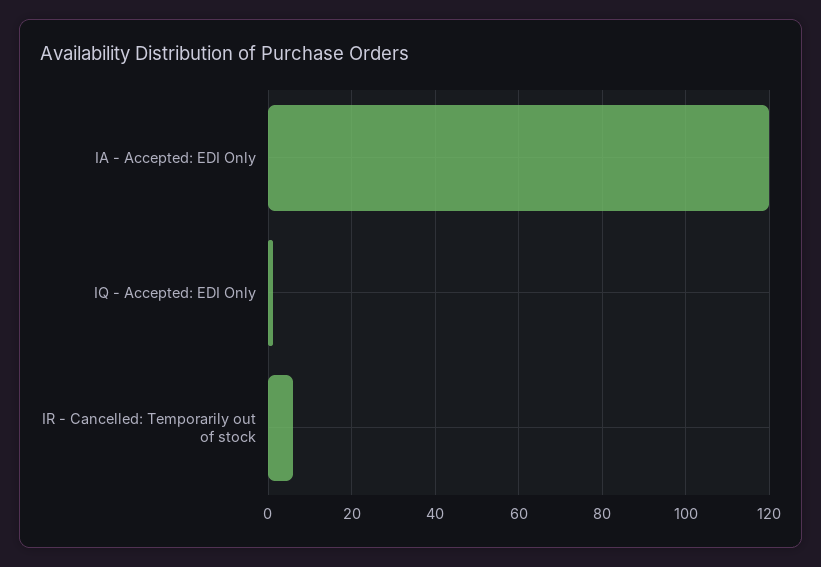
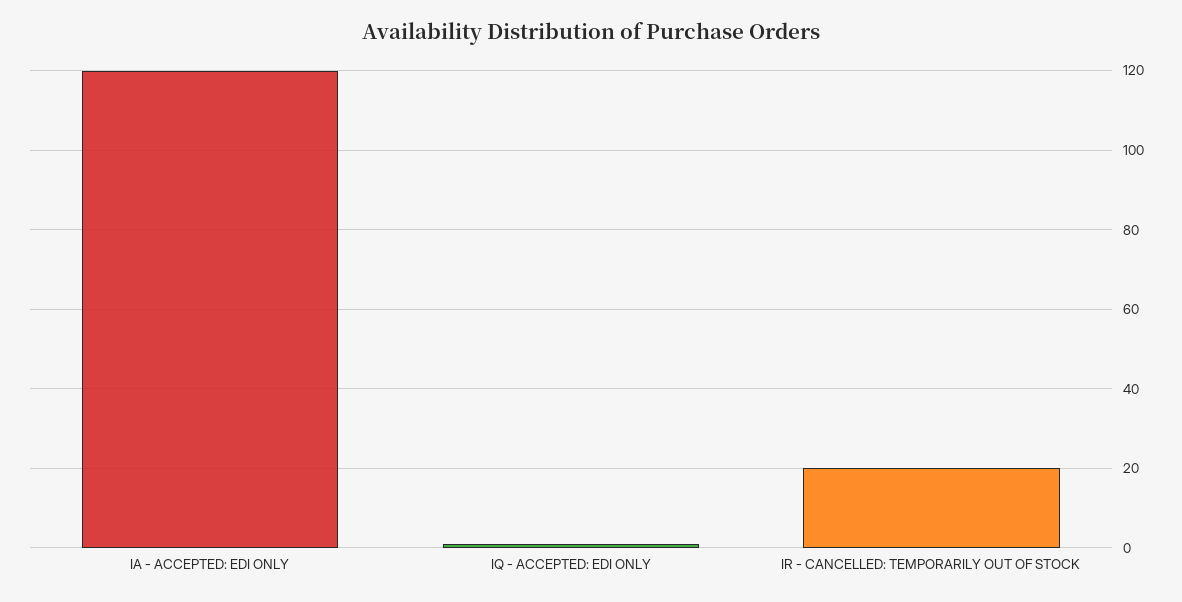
IR - Cancelled: Temporarily out of stock: 5 -> 20

